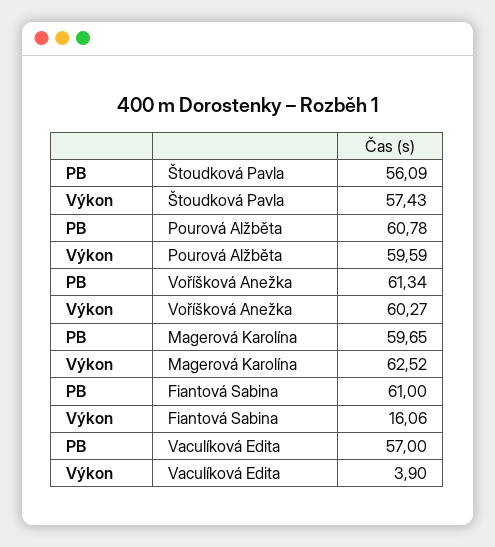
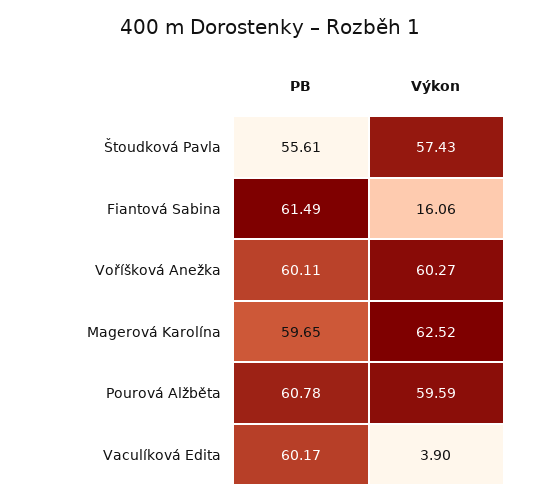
PB, Štoudková Pavla: 56.09 -> 55.61
PB, Voříšková Anežka: 61.34 -> 60.11
PB, Fiantová Sabina: 61 -> 61.49
PB, Vaculíková Edita: 57 -> 60.17

